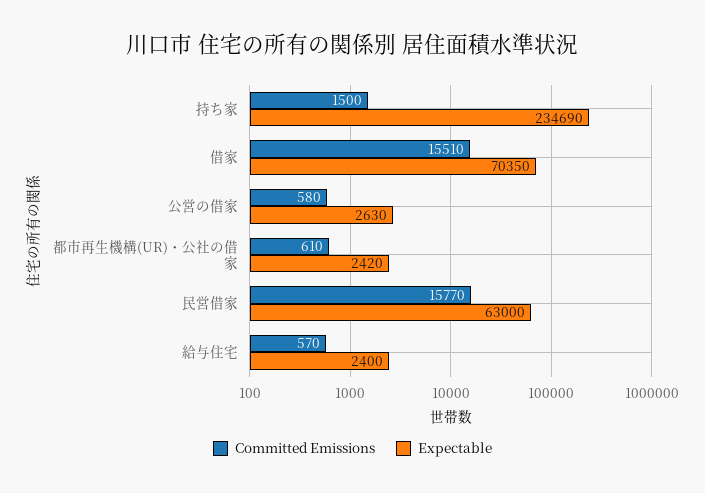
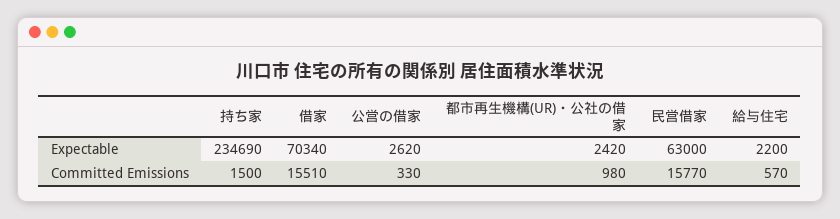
Expectable, 借家: 70350 -> 70340
Committed Emissions, 公営の借家: 580 -> 330
Expectable, 公営の借家: 2630 -> 2620
Committed Emissions, 都市再生機構(UR)・公社の借家: 610 -> 980
Expectable, 給与住宅: 2400 -> 2200

